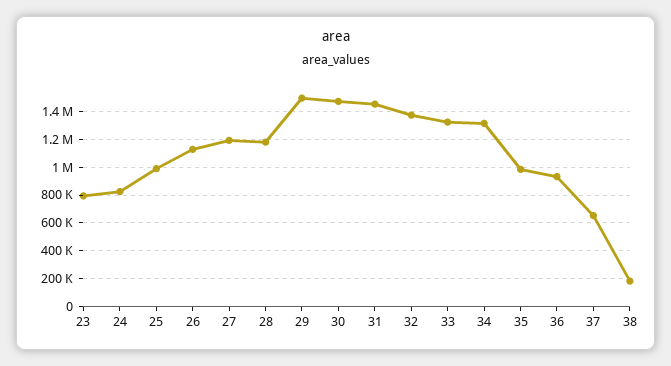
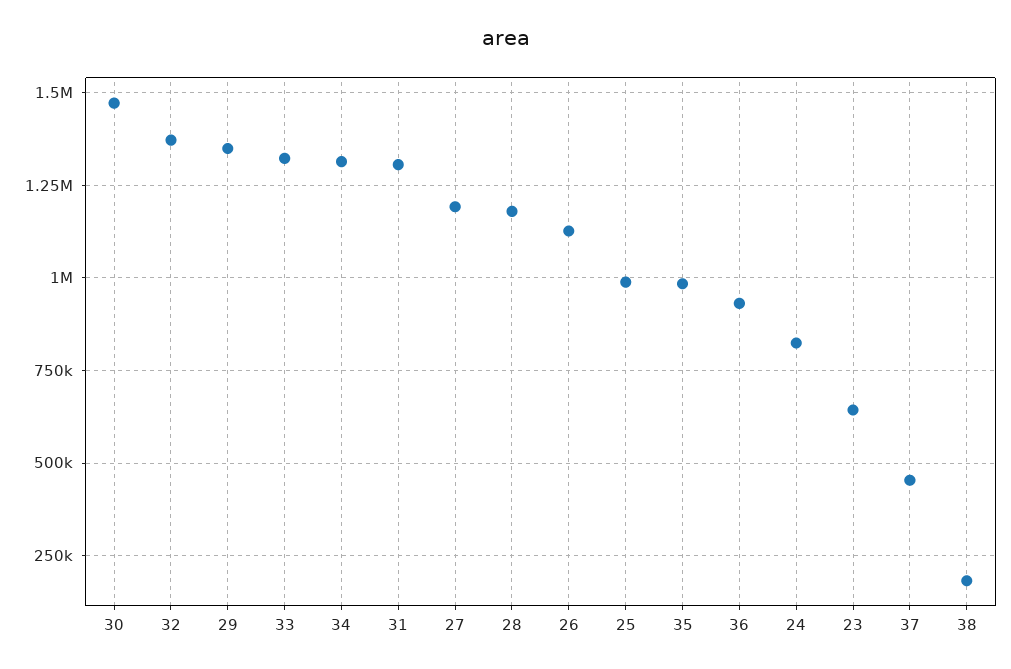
23: 800000 -> 650000
29: 1500000 -> 1350000
31: 1450000 -> 1300000
37: 650000 -> 450000

